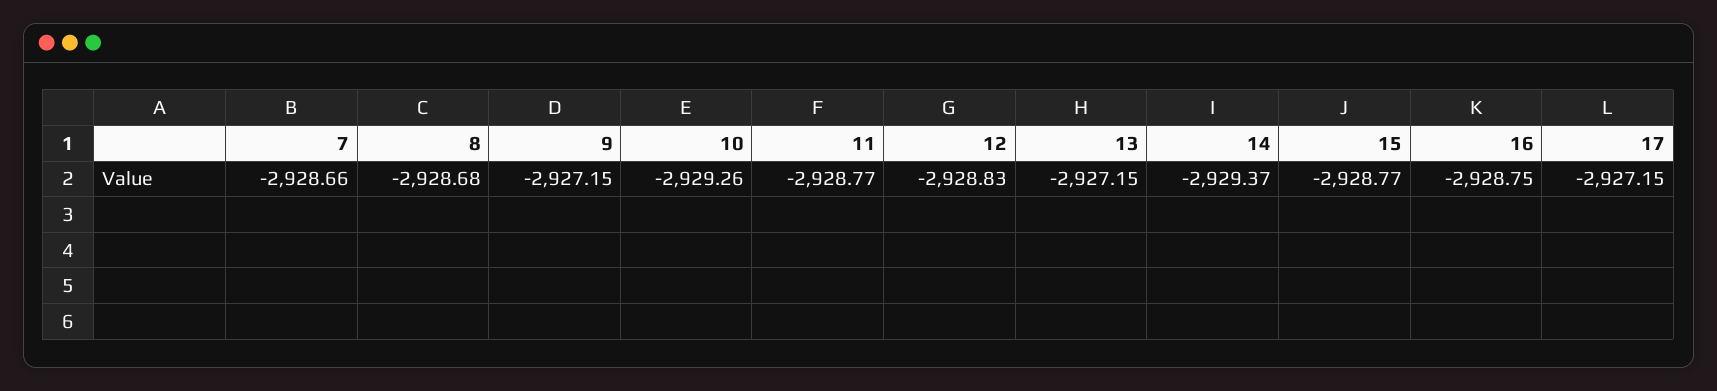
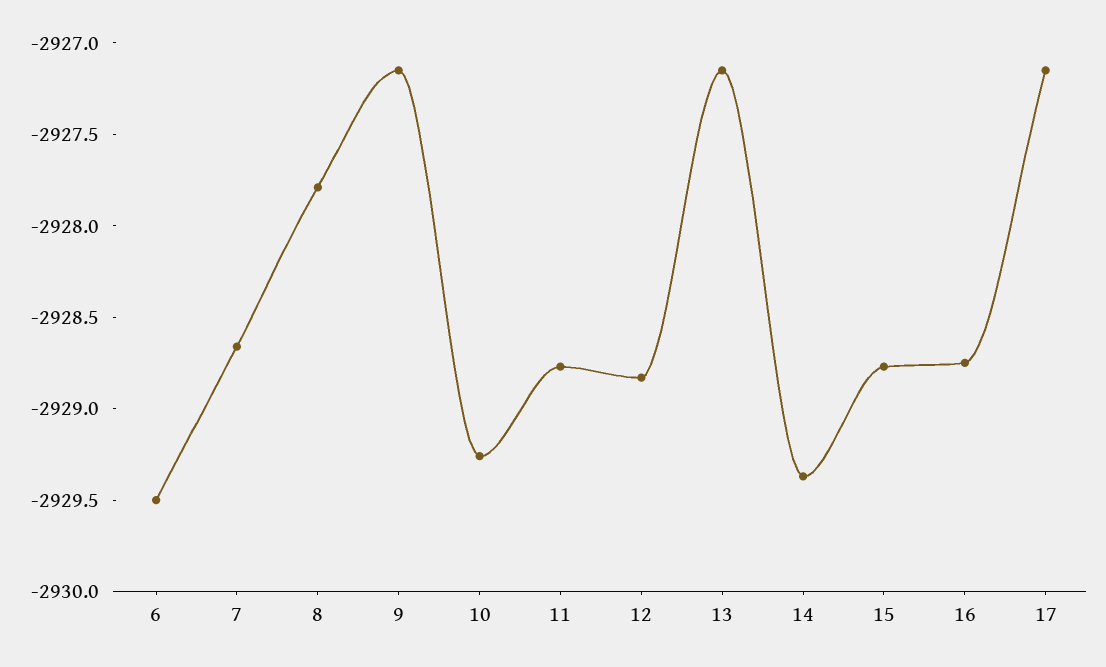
8: -2928.68 -> -2927.8
6: none -> -2929.5

